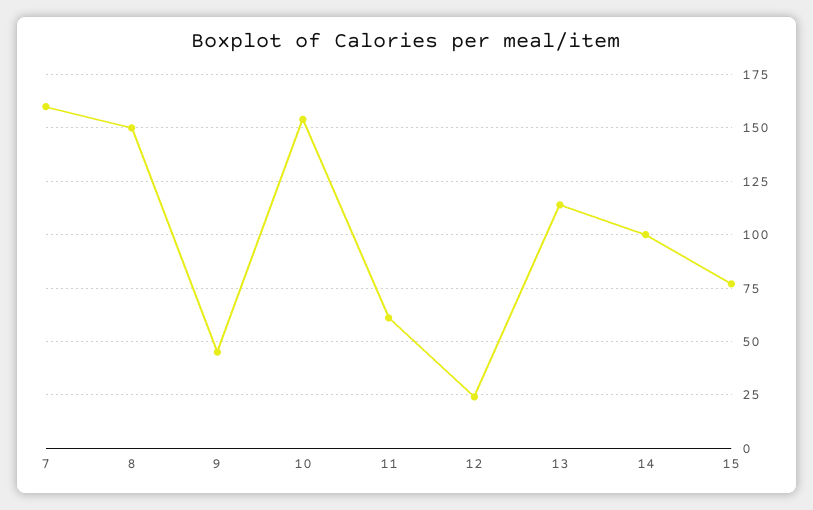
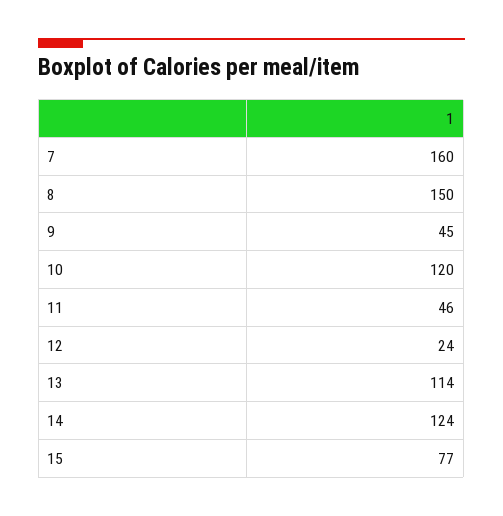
10: 155 -> 120
11: 60 -> 46
14: 100 -> 124

